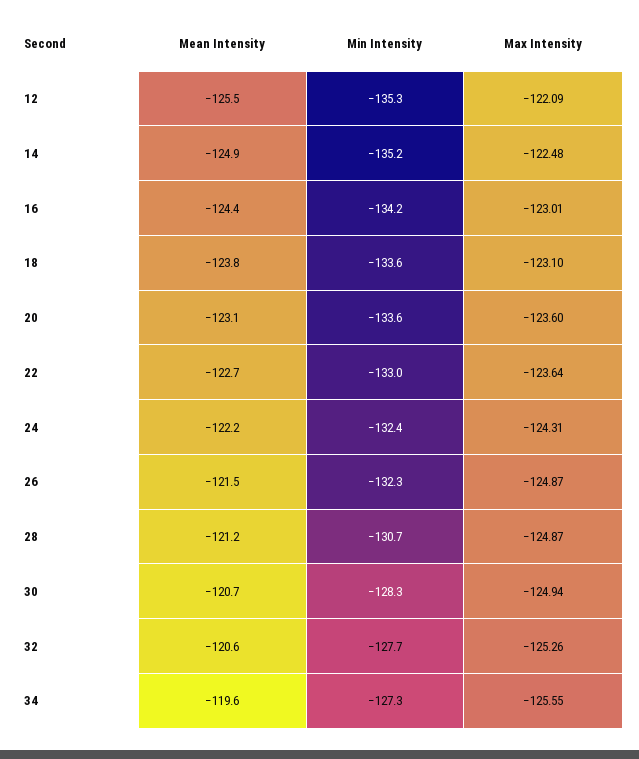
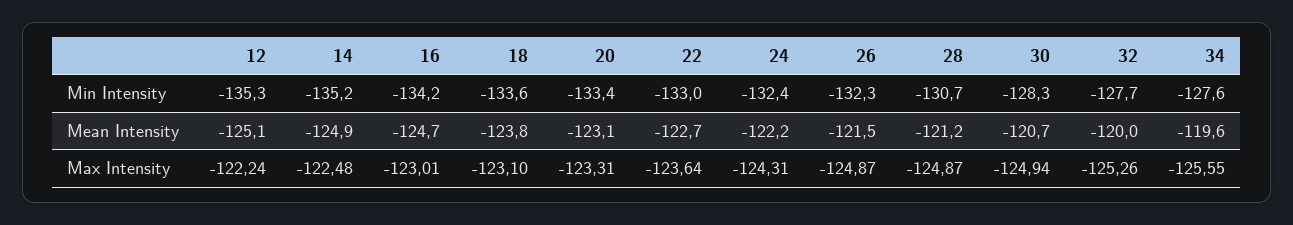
Mean Intensity, 12: -125.5 -> -125.1
Max Intensity, 12: -122.09 -> -122.24
Mean Intensity, 16: -124.4 -> -124.7
Min Intensity, 20: -133.6 -> -133.4
Max Intensity, 20: -123.6 -> -123.31
Mean Intensity, 32: -120.6 -> -120
Min Intensity, 34: -127.3 -> -127.6

